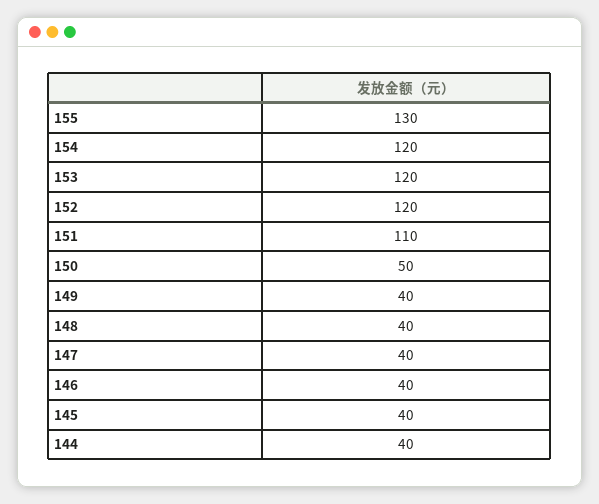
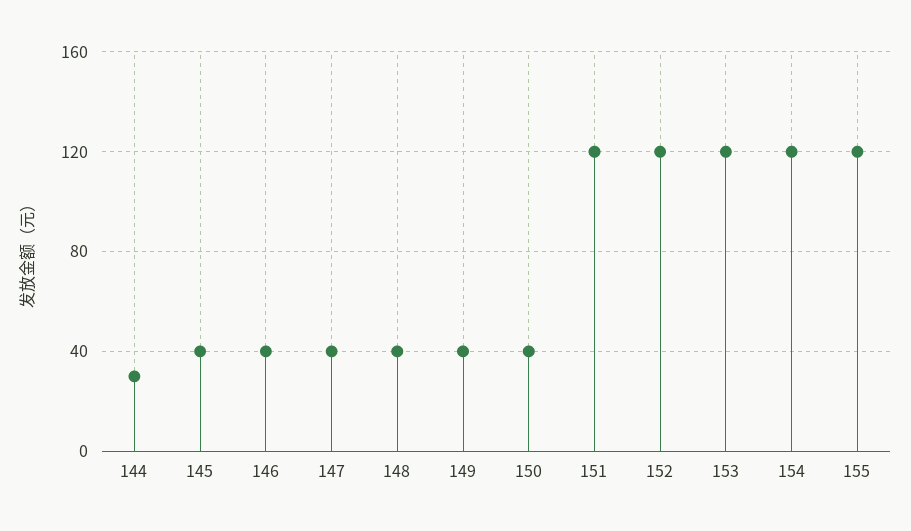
155: 130 -> 120
151: 110 -> 120
150: 50 -> 40
144: 40 -> 30

